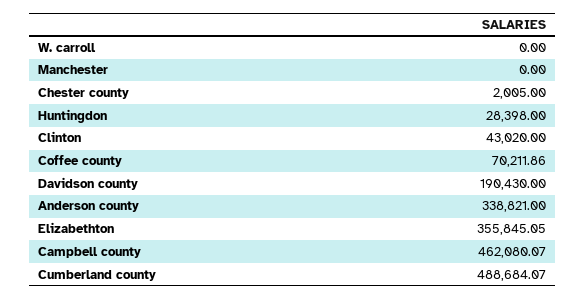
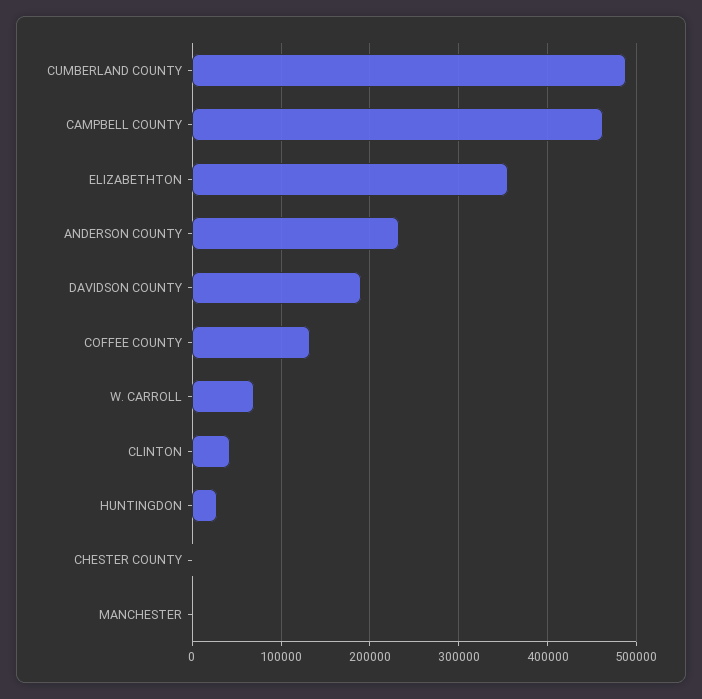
W. carroll: 0 -> 70000
Coffee county: 70211.86 -> 130000
Anderson county: 338821 -> 230000

